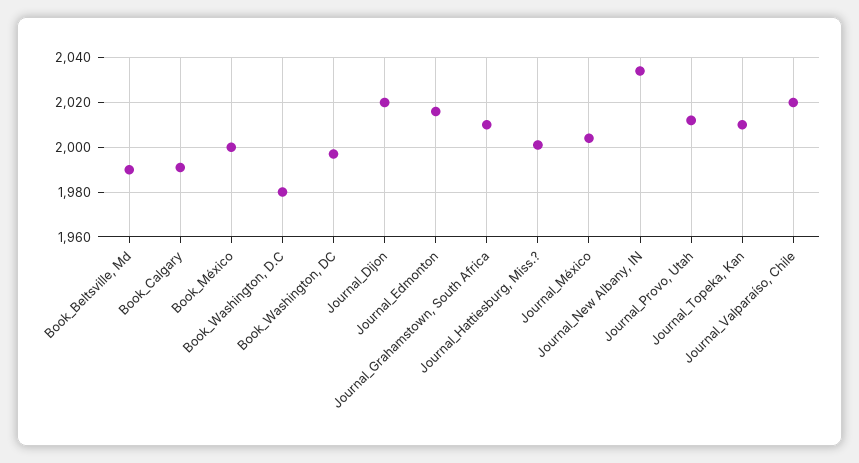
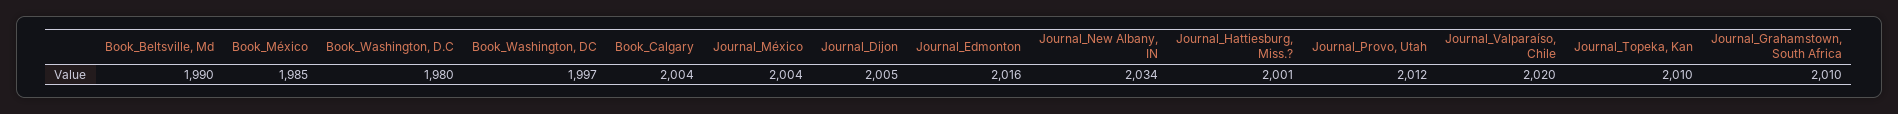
Book_Calgary: 1990 -> 2004
Book_México: 2000 -> 1985
Journal_Dijon: 2020 -> 2005

